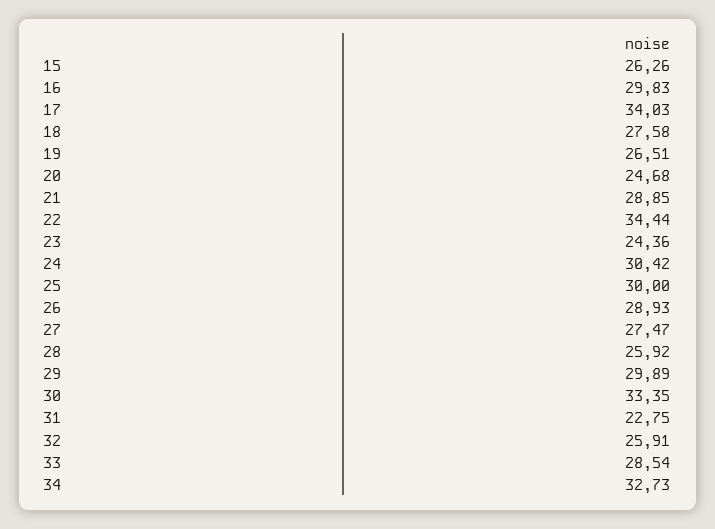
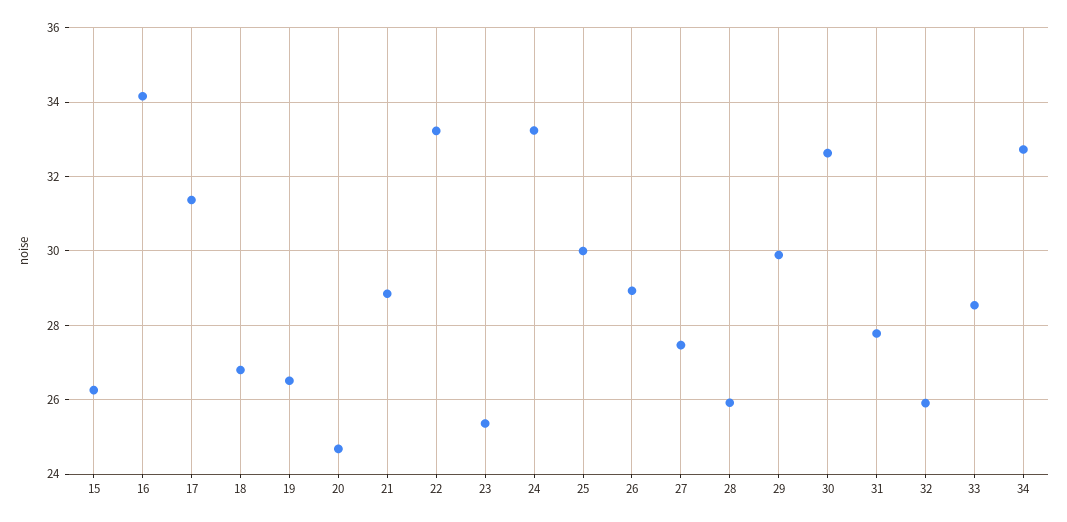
16: 29.83 -> 34.2
17: 34.03 -> 31.4
18: 27.58 -> 26.8
22: 34.44 -> 33.2
23: 24.36 -> 25.4
24: 30.42 -> 33.2
30: 33.35 -> 32.6
31: 22.75 -> 27.8

